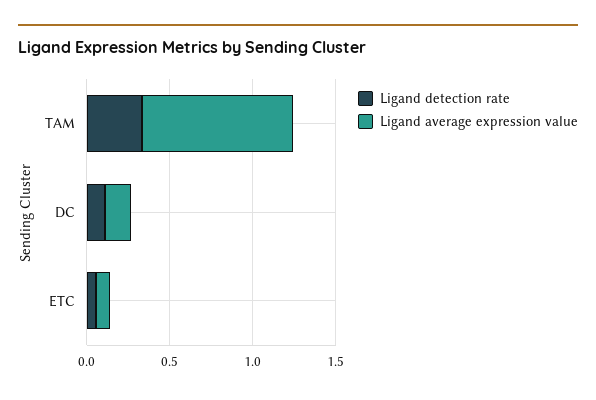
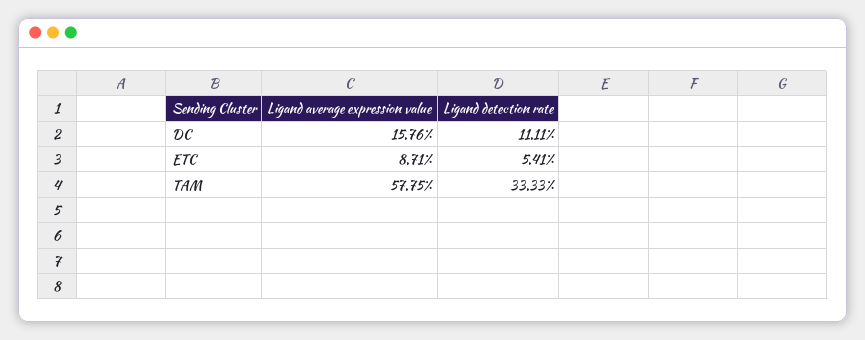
Ligand average expression value, TAM: 0.9 -> 0.5775

